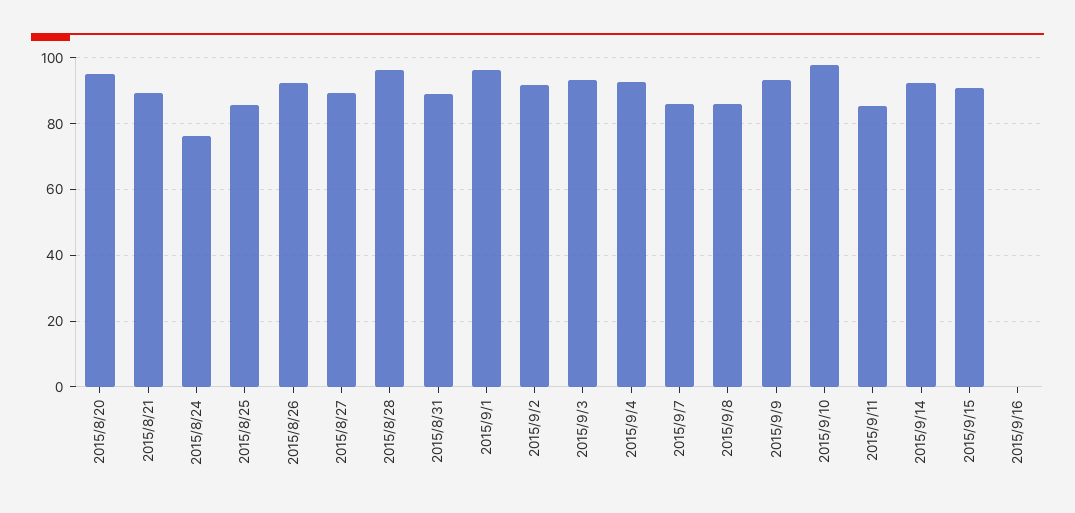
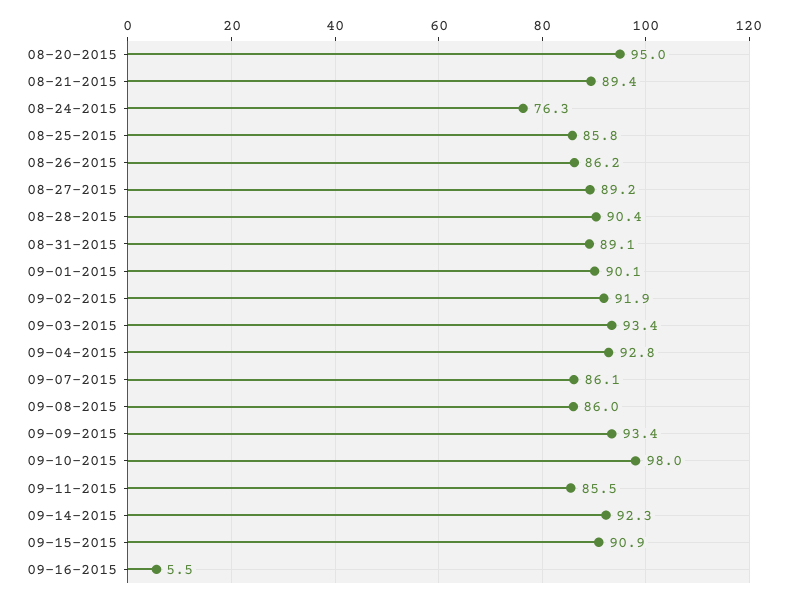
2015/8/26: 92 -> 86.2
2015/8/28: 96 -> 90.4
2015/9/1: 96 -> 90.1
2015/9/16: 0 -> 5.5

